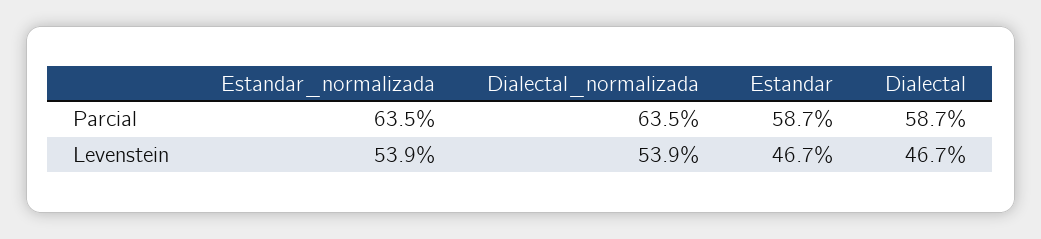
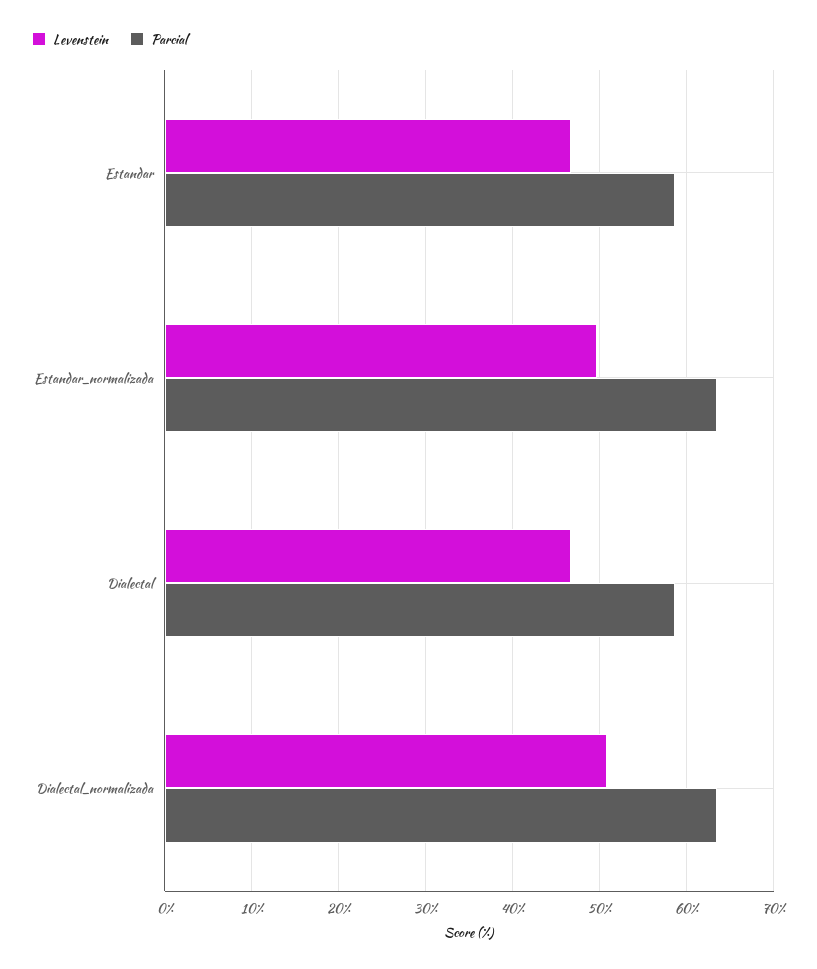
Levenstein, Estandar_normalizada: 53.9 -> 50
Levenstein, Dialectal_normalizada: 53.9 -> 51

